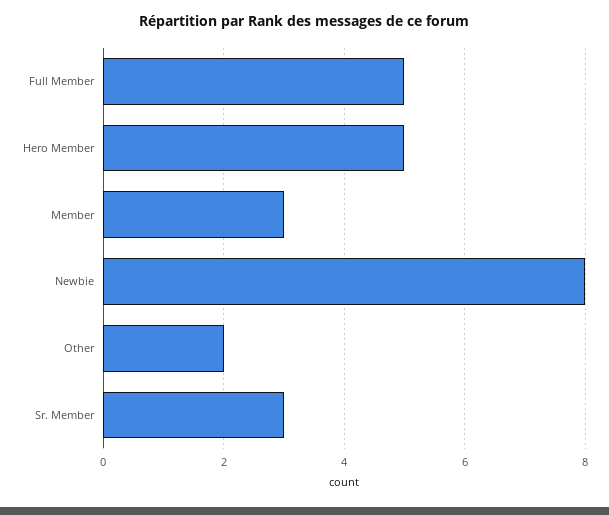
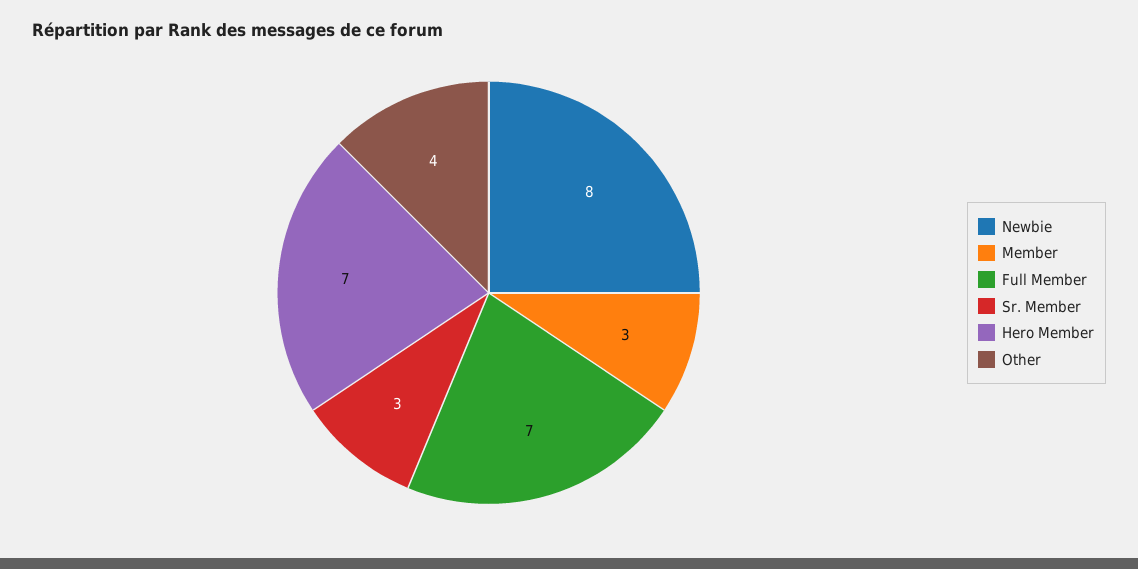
Full Member: 5 -> 7
Hero Member: 5 -> 7
Other: 2 -> 4

